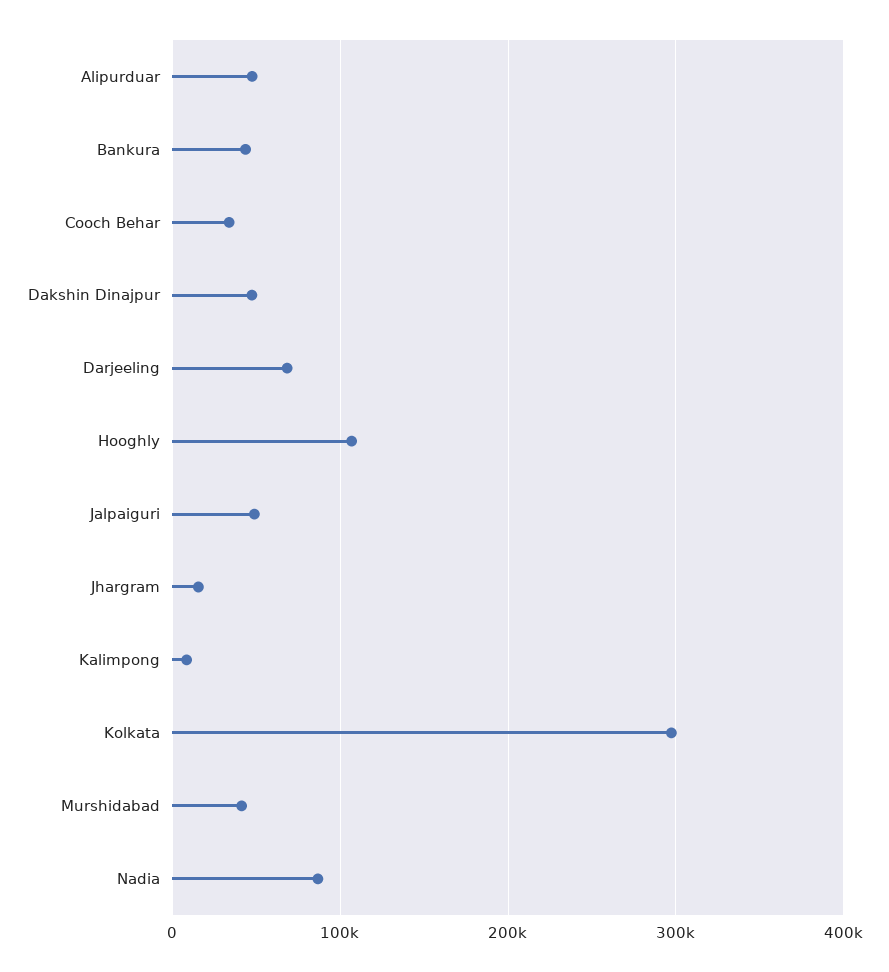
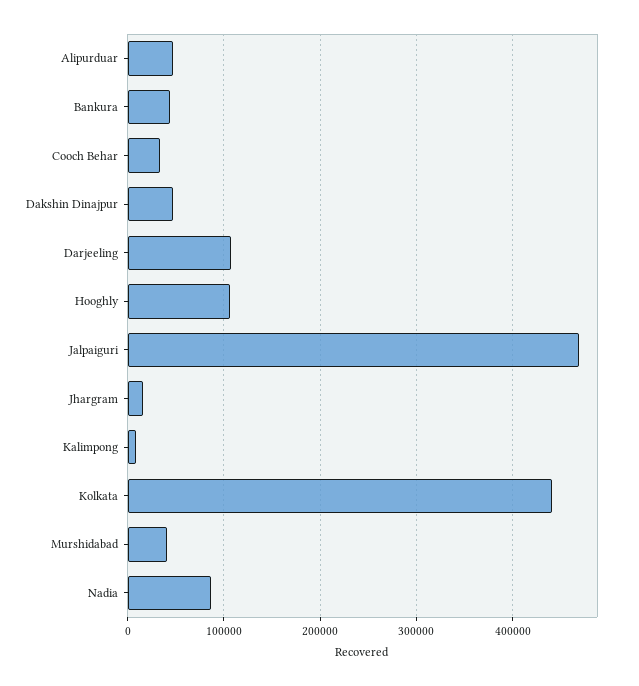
Darjeeling: 70000 -> 110000
Jalpaiguri: 50000 -> 470000
Kolkata: 300000 -> 440000

